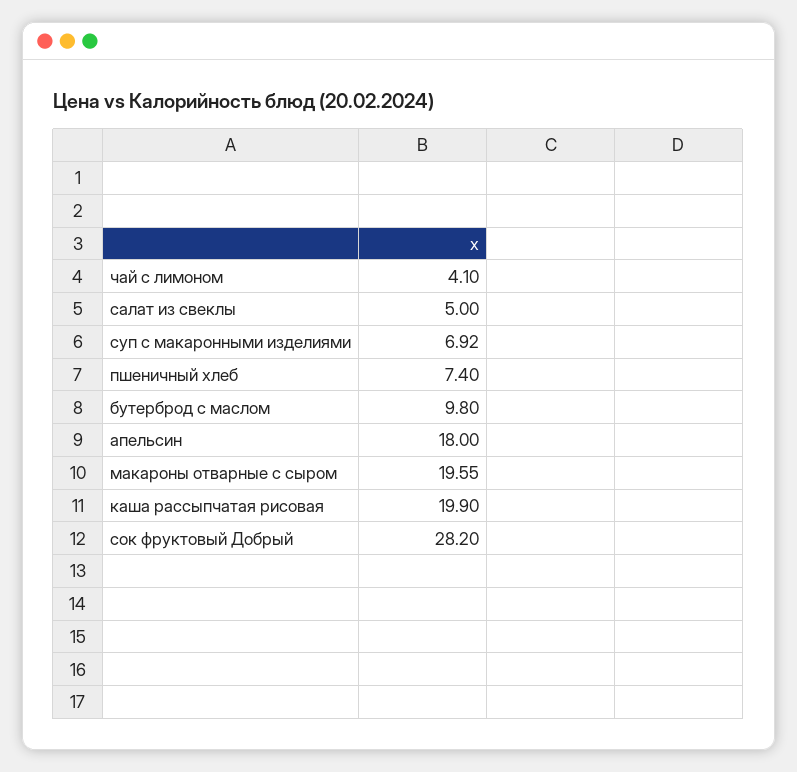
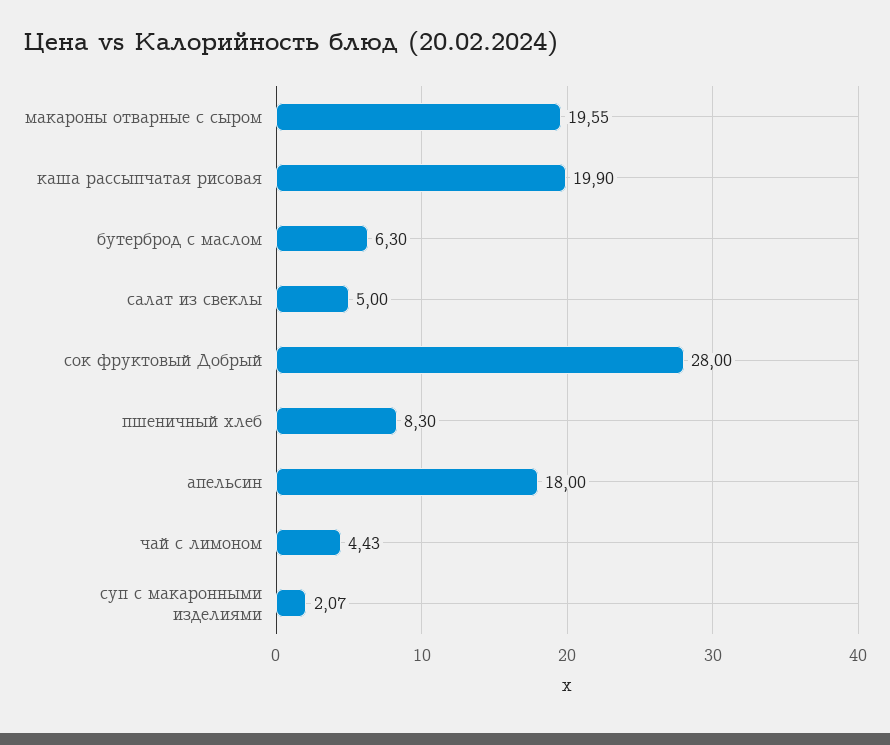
чай с лимоном: 4.1 -> 4.43
суп с макаронными изделиями: 6.92 -> 2.07
пшеничный хлеб: 7.4 -> 8.3
бутерброд с маслом: 9.8 -> 6.3
сок фруктовый Добрый: 28.2 -> 28

